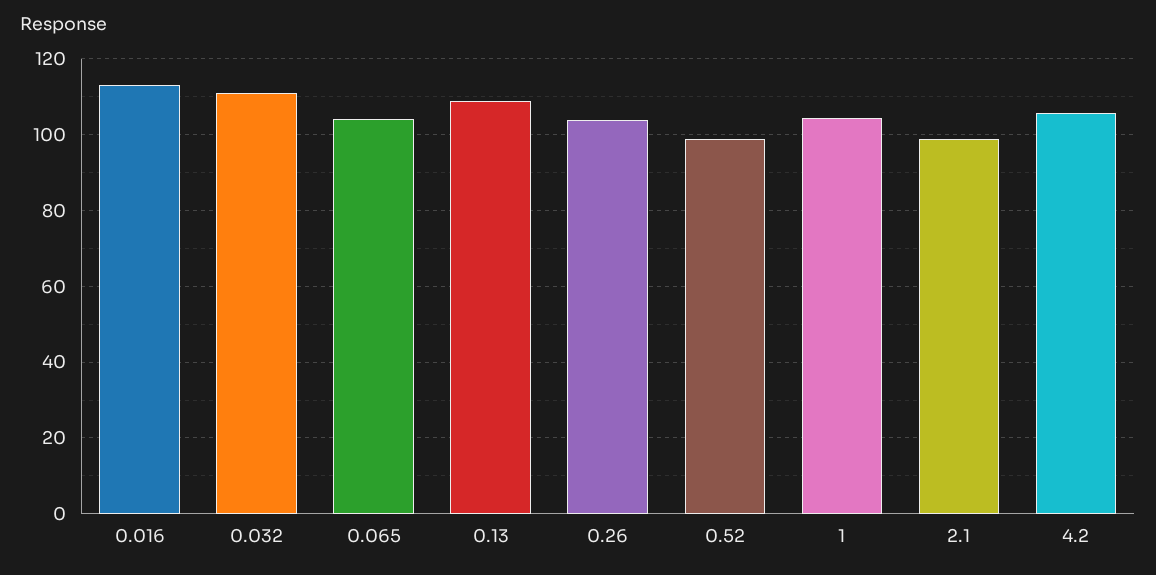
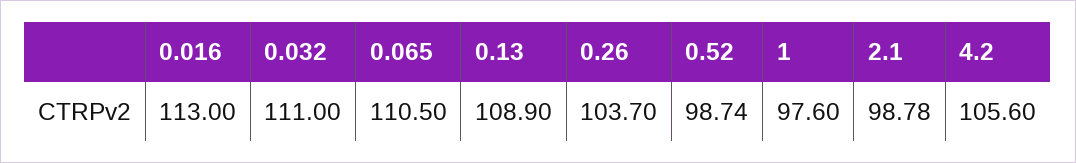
0.065: 104 -> 110.5
1: 104 -> 97.6

